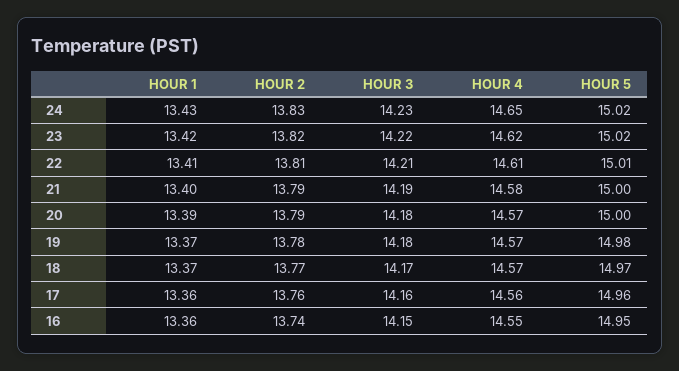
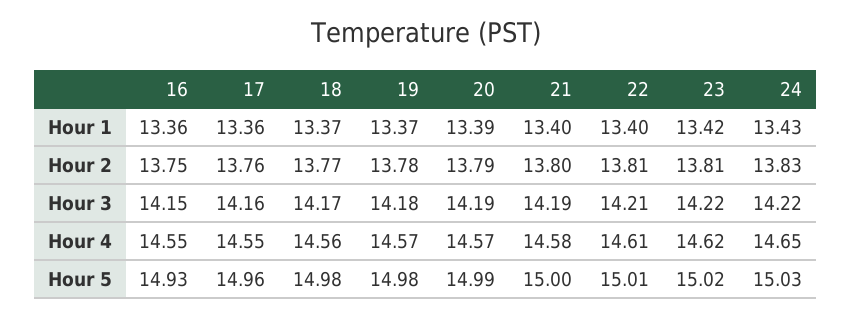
HOUR 3, 24: 14.23 -> 14.22
HOUR 5, 24: 15.02 -> 15.03
HOUR 2, 23: 13.82 -> 13.81
HOUR 1, 22: 13.41 -> 13.4
HOUR 2, 21: 13.79 -> 13.8
HOUR 3, 20: 14.18 -> 14.19
HOUR 5, 20: 15 -> 14.99
HOUR 4, 18: 14.57 -> 14.56
HOUR 5, 18: 14.97 -> 14.98
HOUR 4, 17: 14.56 -> 14.55
HOUR 2, 16: 13.74 -> 13.75
HOUR 5, 16: 14.95 -> 14.93

